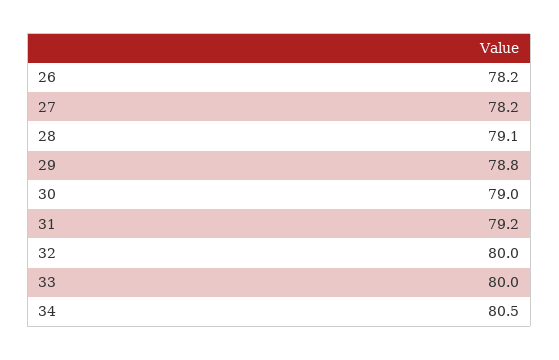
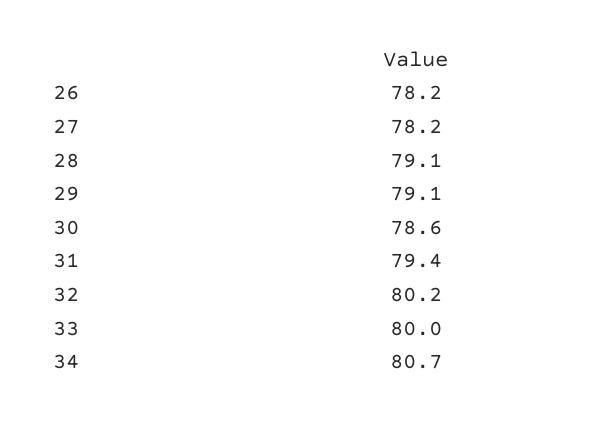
29: 78.8 -> 79.1
30: 79 -> 78.6
31: 79.2 -> 79.4
32: 80 -> 80.2
34: 80.5 -> 80.7

